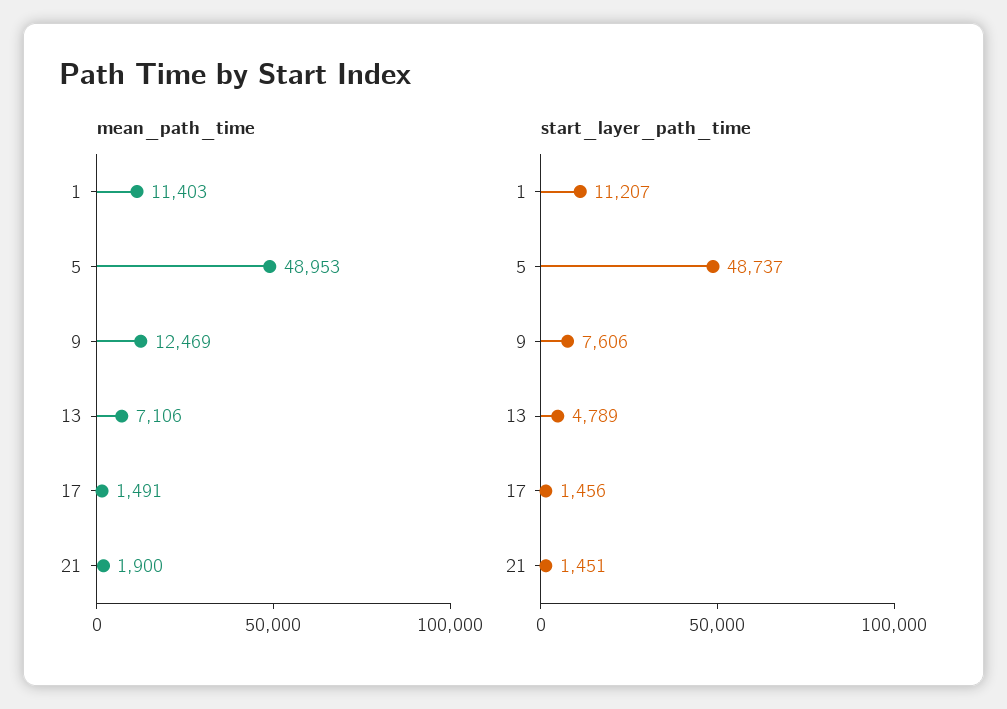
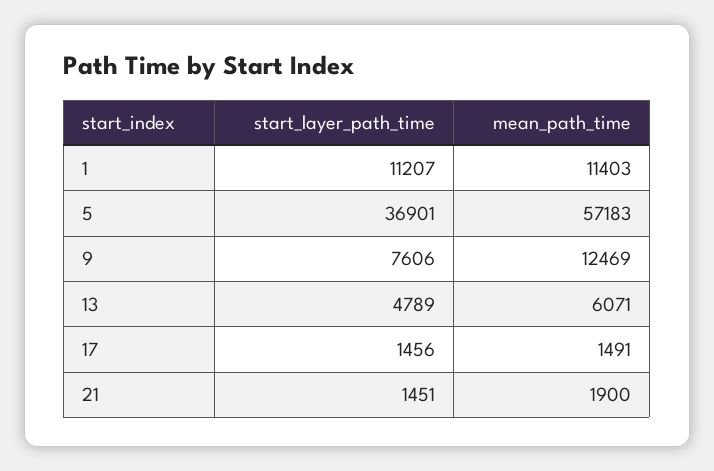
mean_path_time, 5: 48953 -> 57183
mean_path_time, 13: 7106 -> 6071
start_layer_path_time, 5: 48737 -> 36901

